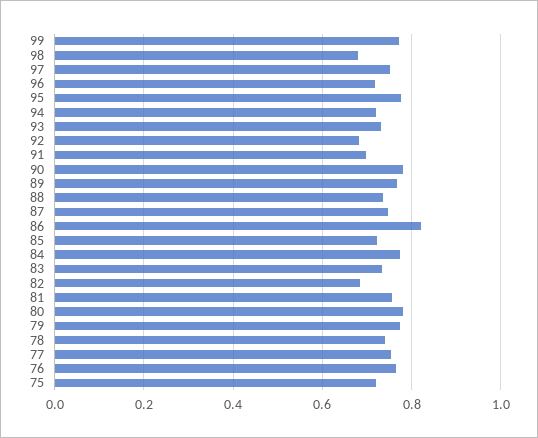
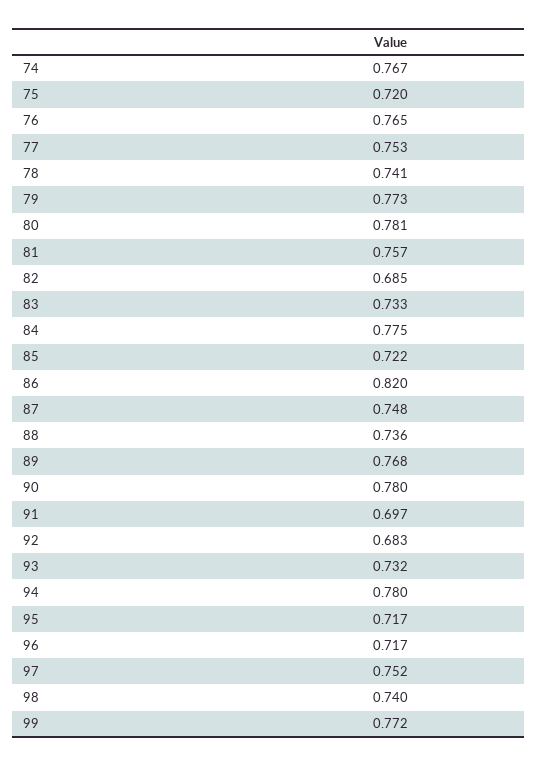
98: 0.68 -> 0.74
95: 0.78 -> 0.717
94: 0.72 -> 0.78
74: none -> 0.767

